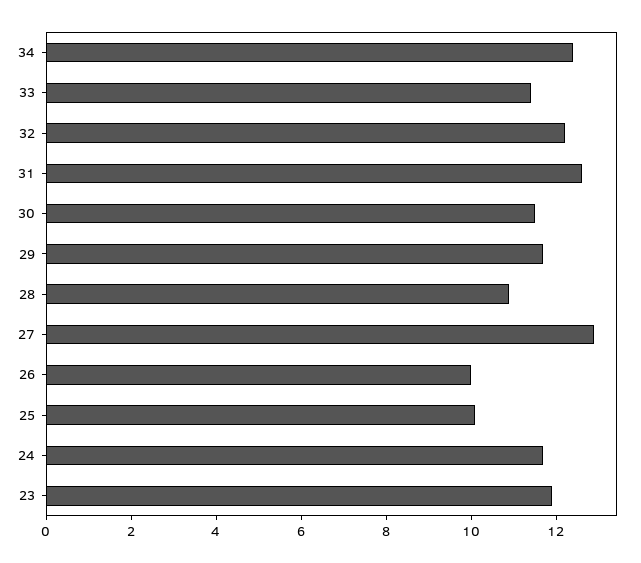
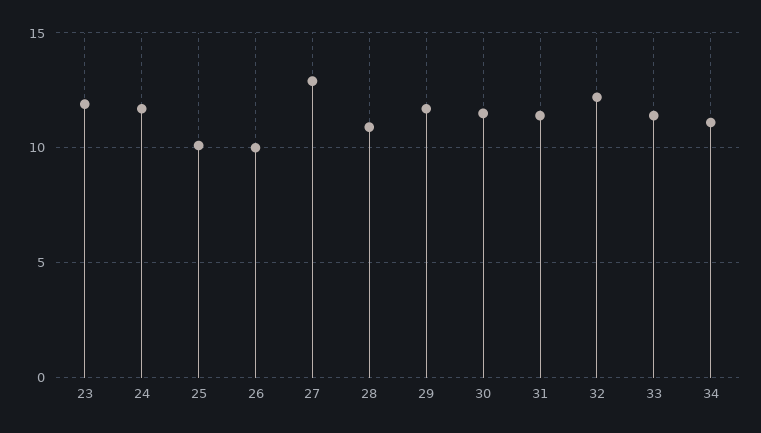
34: 12.5 -> 11
31: 12.5 -> 11.5

